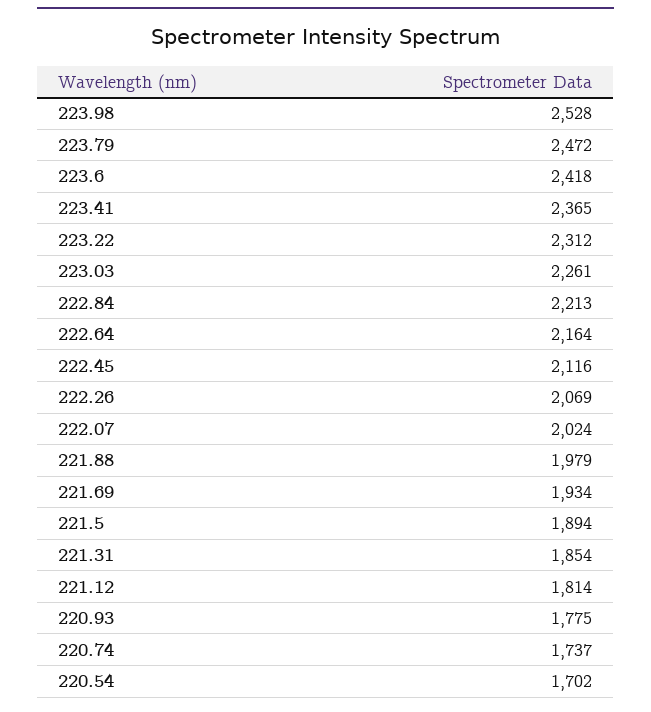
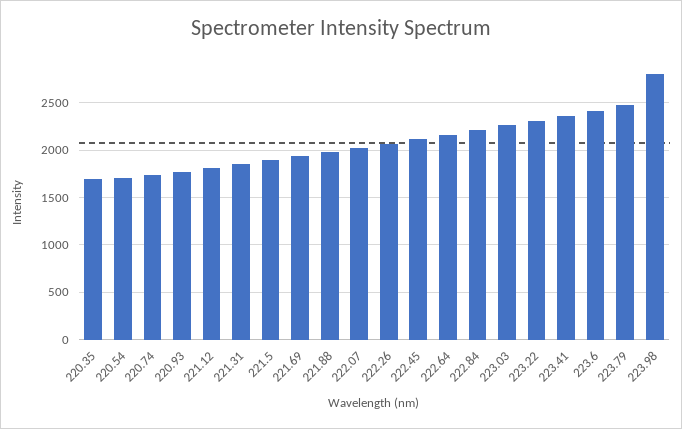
223.98: 2528 -> 2800
220.35: none -> 1700

